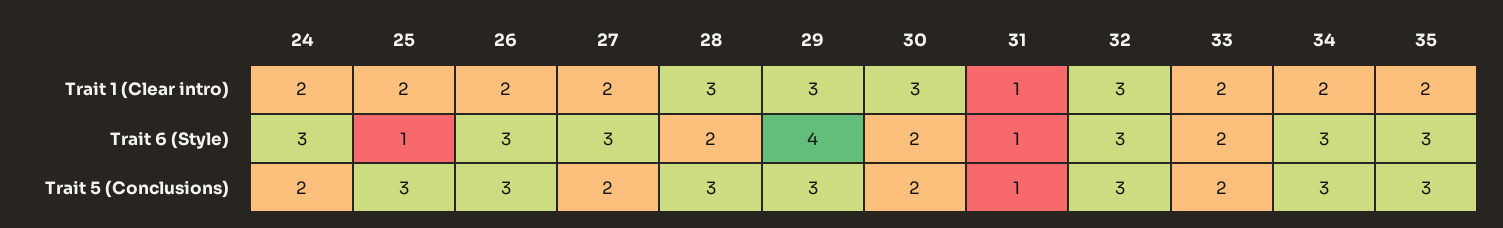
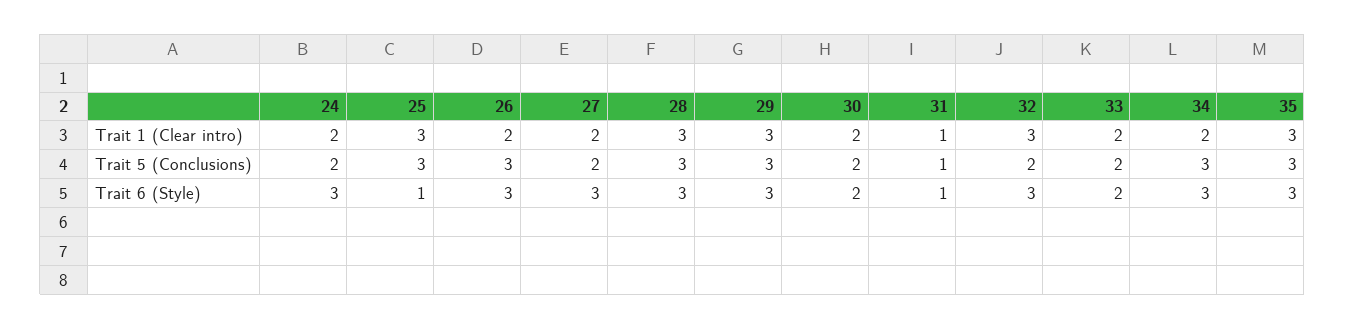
25, Trait 1 (Clear intro): 2 -> 3
30, Trait 1 (Clear intro): 3 -> 2
35, Trait 1 (Clear intro): 2 -> 3
28, Trait 6 (Style): 2 -> 3
29, Trait 6 (Style): 4 -> 3
32, Trait 5 (Conclusions): 3 -> 2

